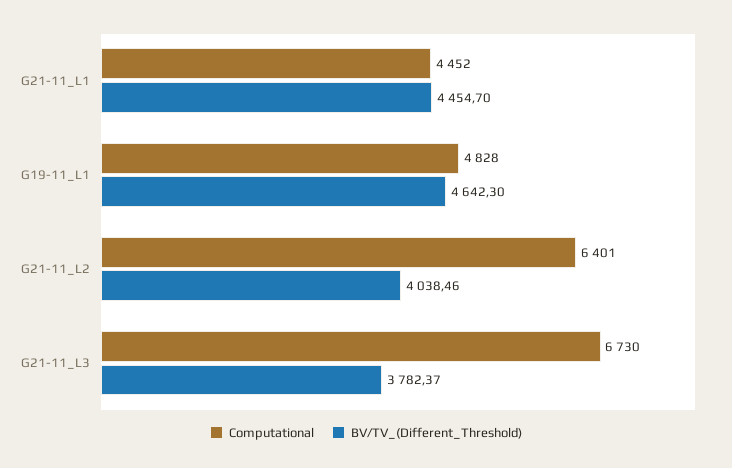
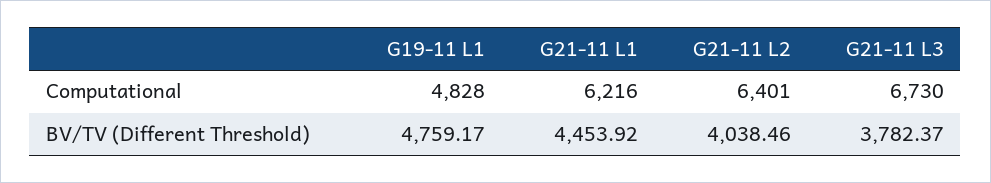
Computational, G21-11_L1: 4452 -> 6216
BV/TV_(Different_Threshold), G21-11_L1: 4454.7 -> 4453.92
BV/TV_(Different_Threshold), G19-11_L1: 4642.3 -> 4759.17

